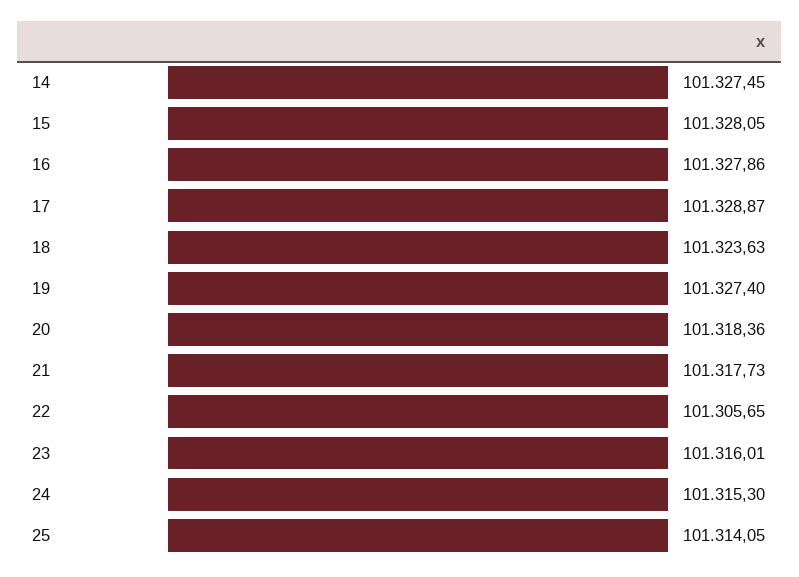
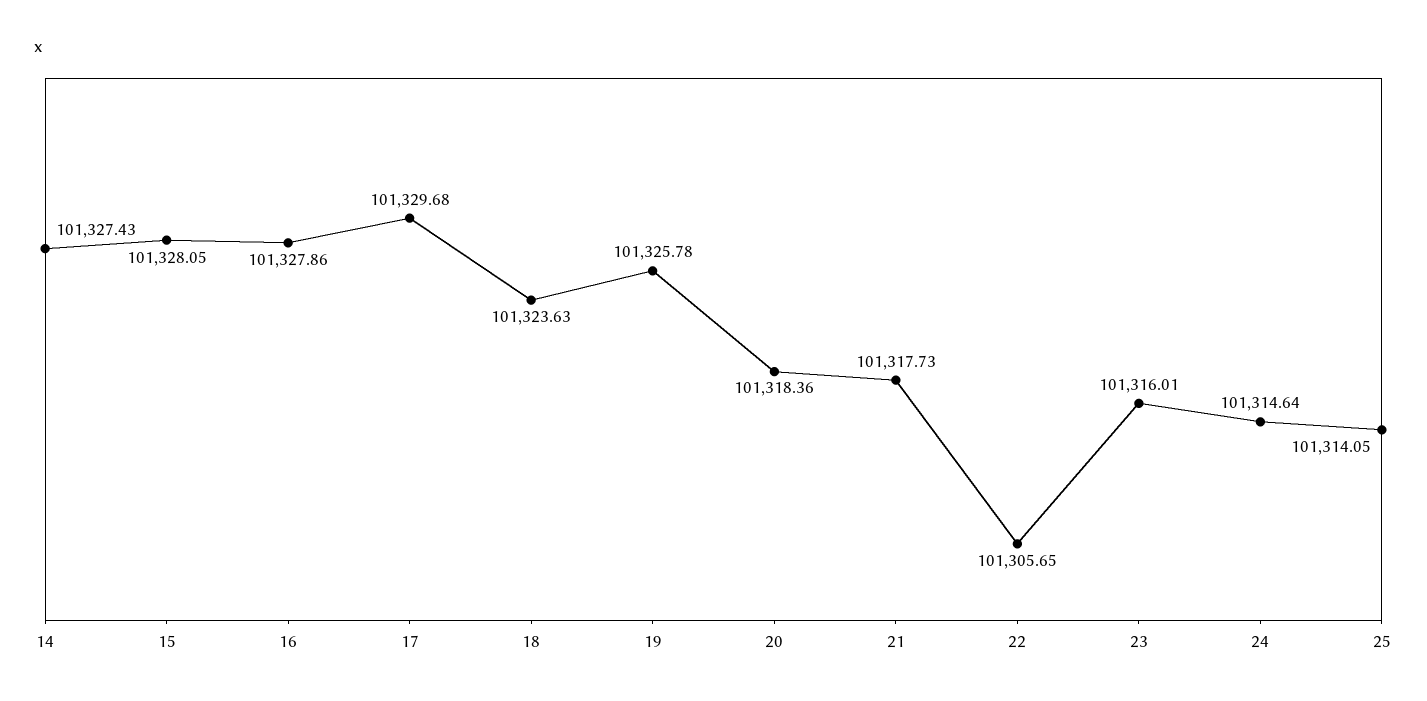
14: 101327.45 -> 101327.43
17: 101328.87 -> 101329.68
19: 101327.4 -> 101325.78
24: 101315.3 -> 101314.64

